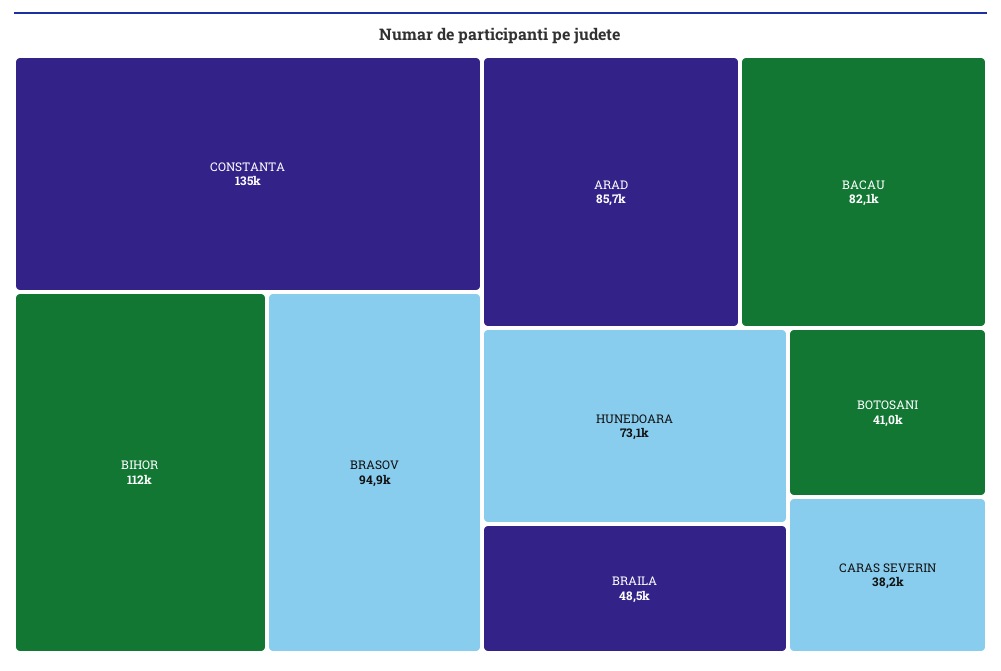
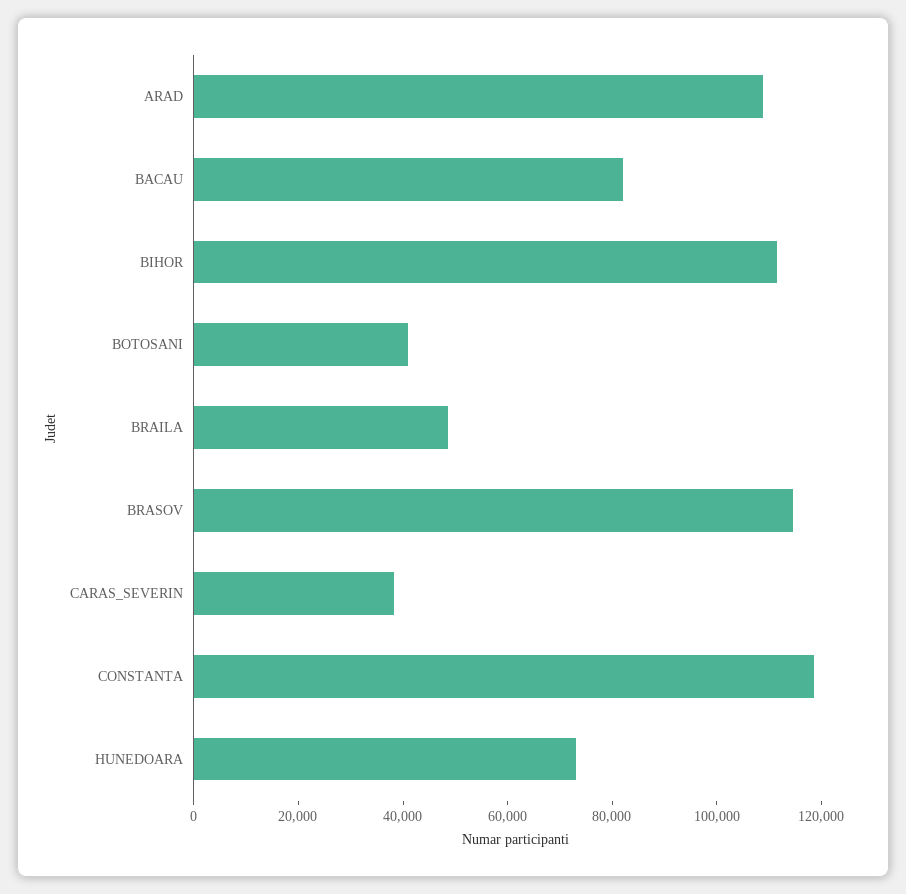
CONSTANTA: 135000 -> 120000
BRASOV: 94900 -> 115000
ARAD: 85700 -> 110000

